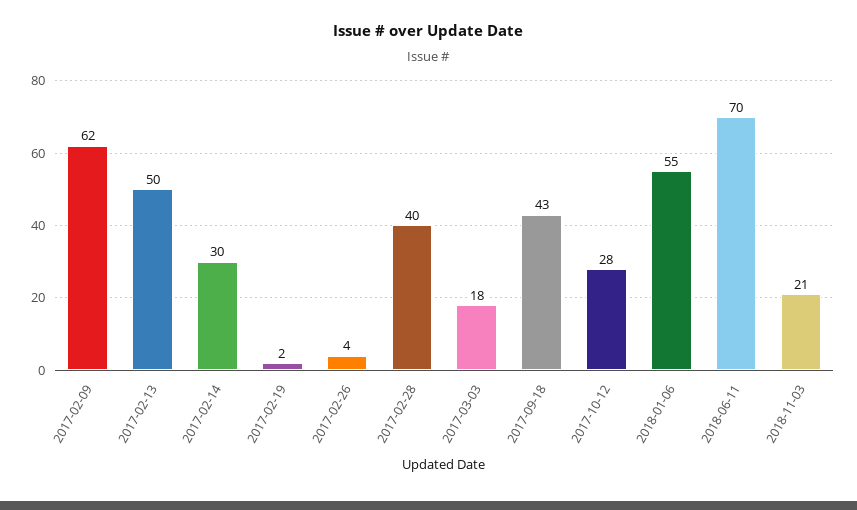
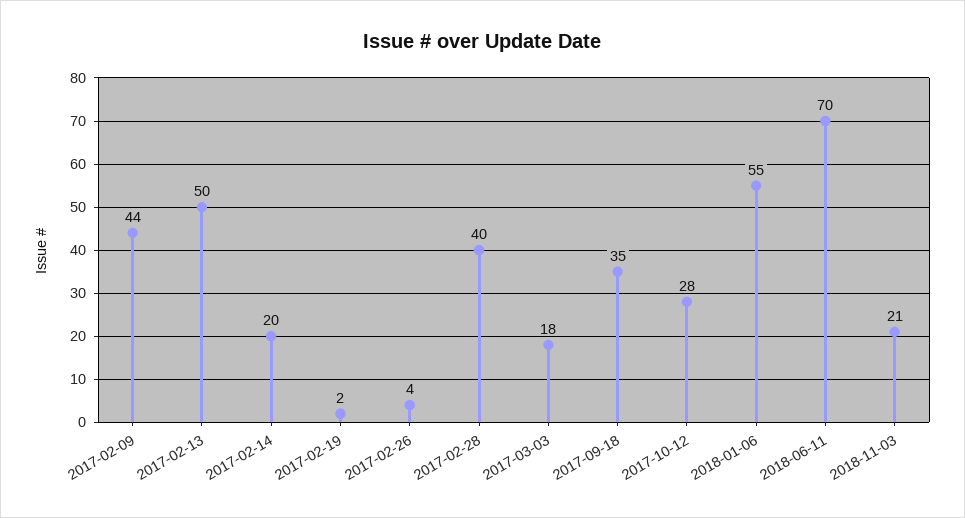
2017-02-09: 62 -> 44
2017-02-14: 30 -> 20
2017-09-18: 43 -> 35

